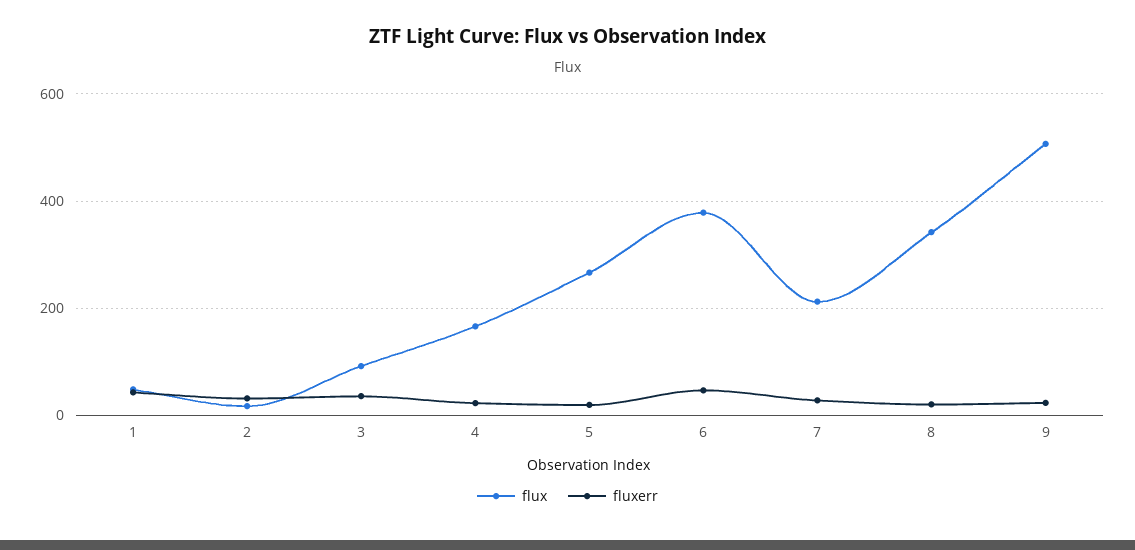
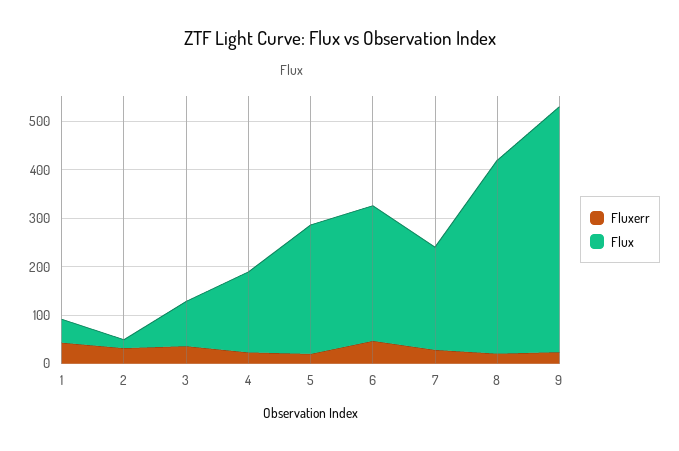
flux, 6: 380 -> 280
flux, 8: 340 -> 400

